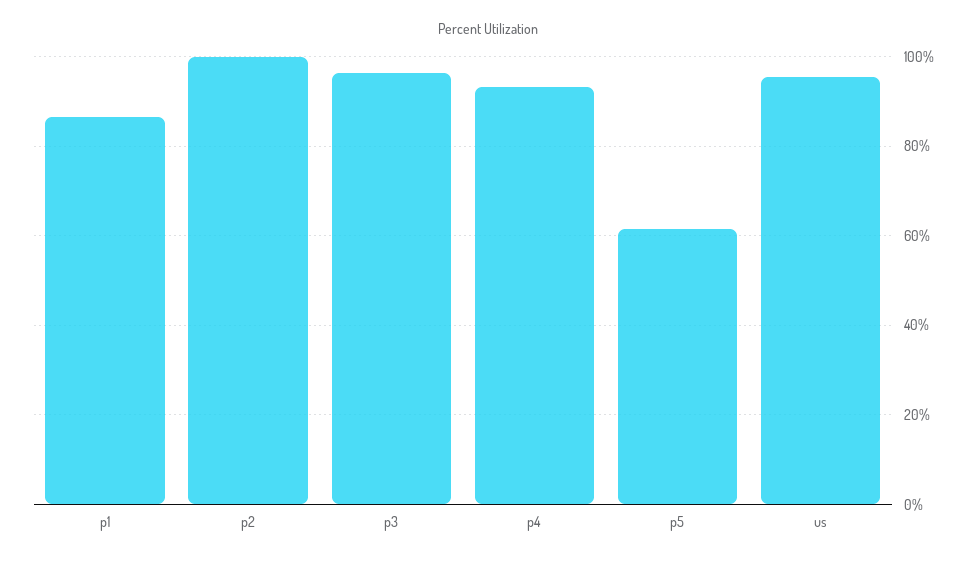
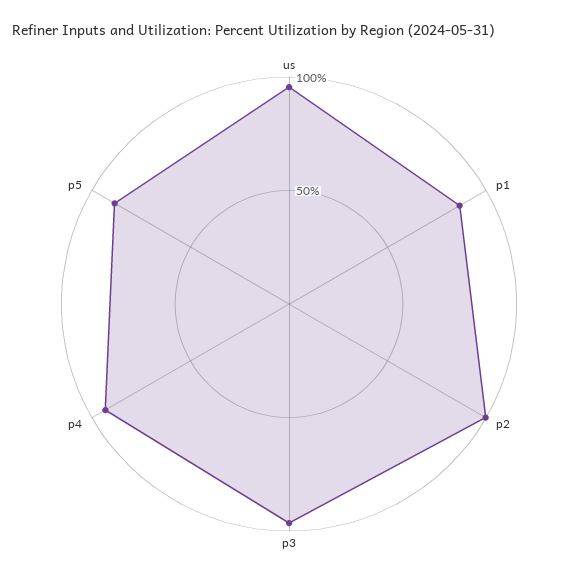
p5: 62 -> 90

